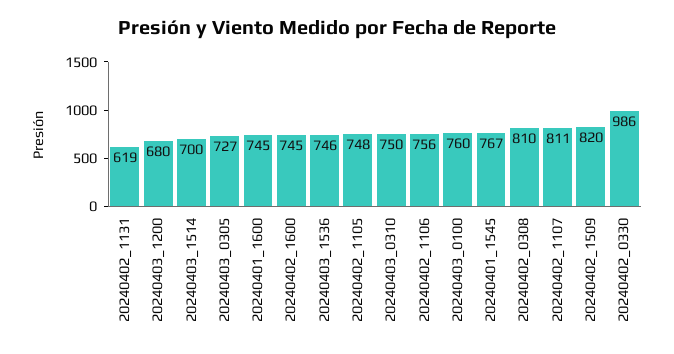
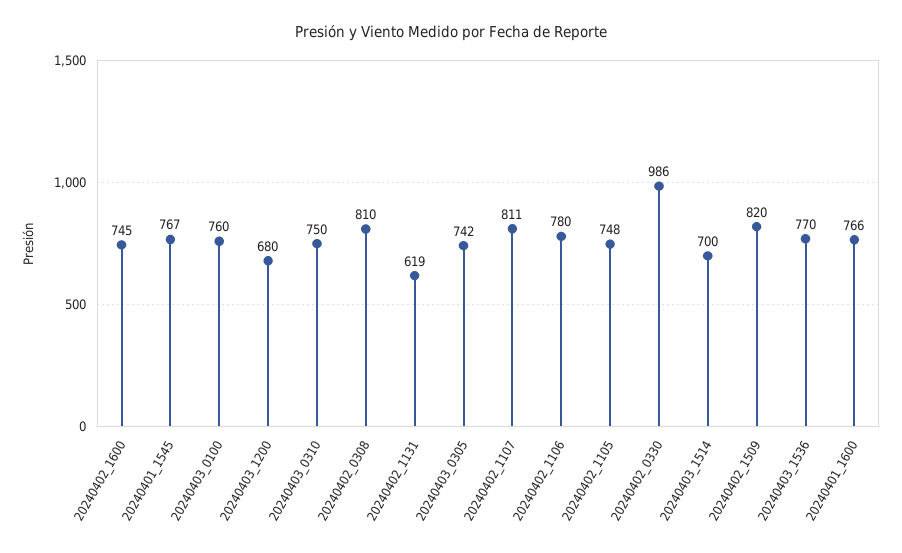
20240403_0305: 727 -> 742
20240401_1600: 745 -> 766
20240403_1536: 746 -> 770
20240402_1106: 756 -> 780

